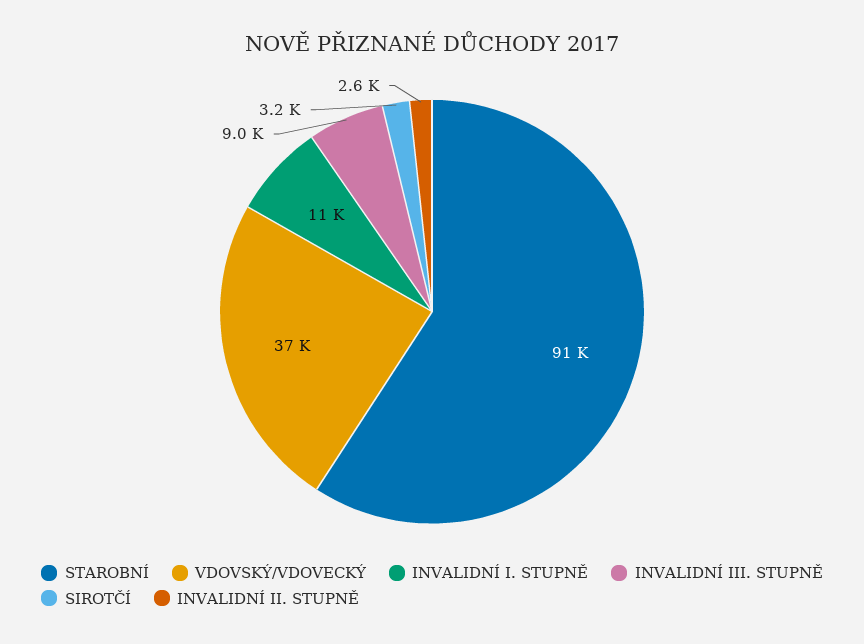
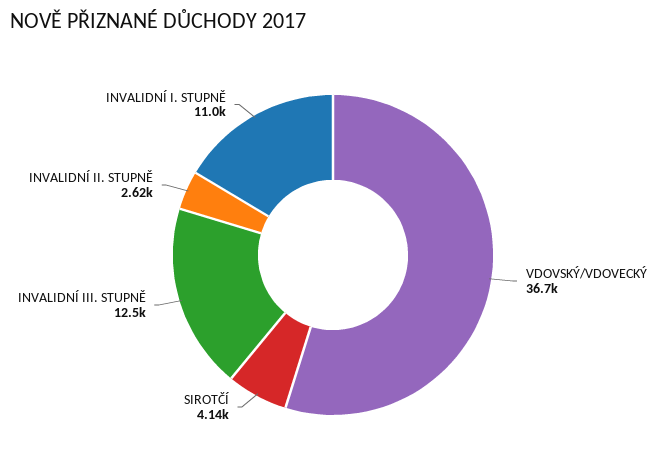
STAROBNÍ: 91000 -> none
INVALIDNÍ III. STUPNĚ: 9000 -> 12500
SIROTČÍ: 3200 -> 4140

